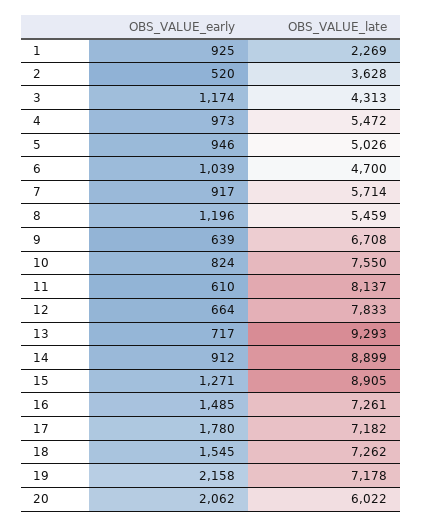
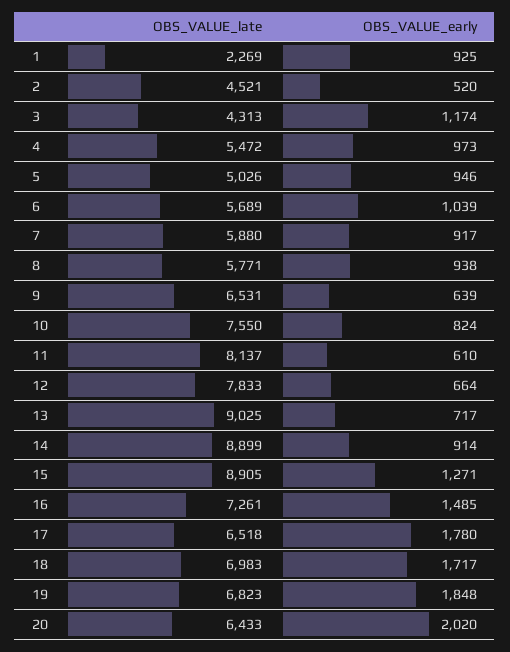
OBS_VALUE_late, 2: 3628 -> 4521
OBS_VALUE_late, 6: 4700 -> 5689
OBS_VALUE_late, 7: 5714 -> 5880
OBS_VALUE_early, 8: 1196 -> 938
OBS_VALUE_late, 8: 5459 -> 5771
OBS_VALUE_late, 9: 6708 -> 6531
OBS_VALUE_late, 13: 9293 -> 9025
OBS_VALUE_early, 14: 912 -> 914
OBS_VALUE_late, 17: 7182 -> 6518
OBS_VALUE_early, 18: 1545 -> 1717
OBS_VALUE_late, 18: 7262 -> 6983
OBS_VALUE_early, 19: 2158 -> 1848
OBS_VALUE_late, 19: 7178 -> 6823
OBS_VALUE_early, 20: 2062 -> 2020
OBS_VALUE_late, 20: 6022 -> 6433

